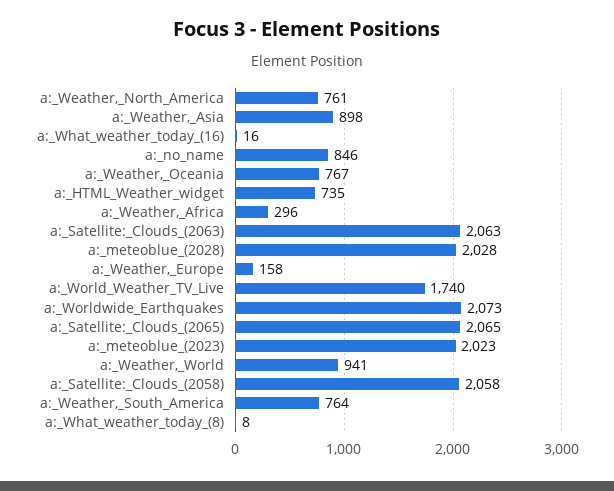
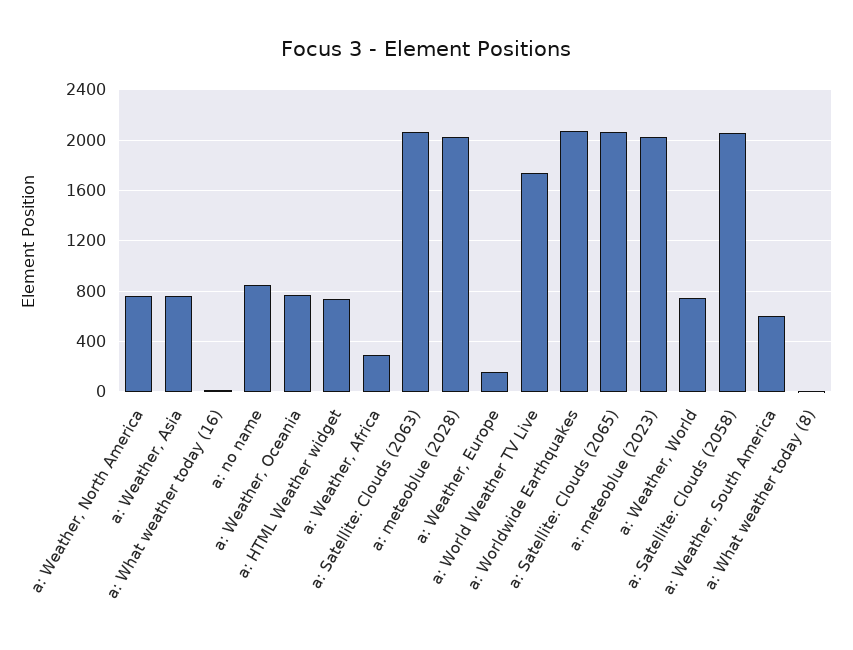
a:_Weather,_Asia: 898 -> 750
a:_Weather,_World: 941 -> 750
a:_Weather,_South_America: 764 -> 600

